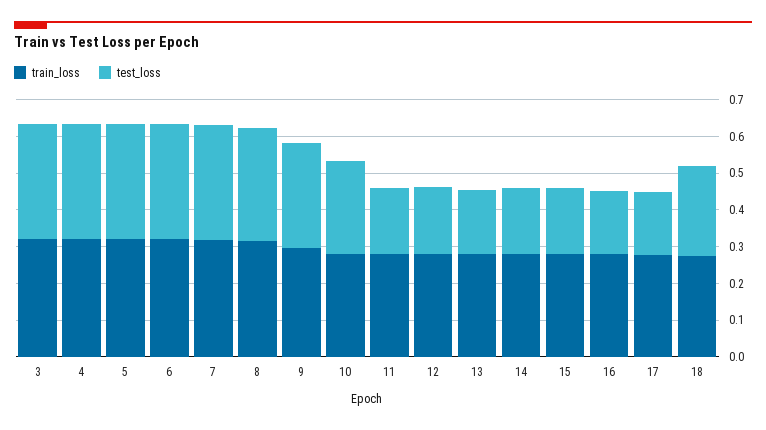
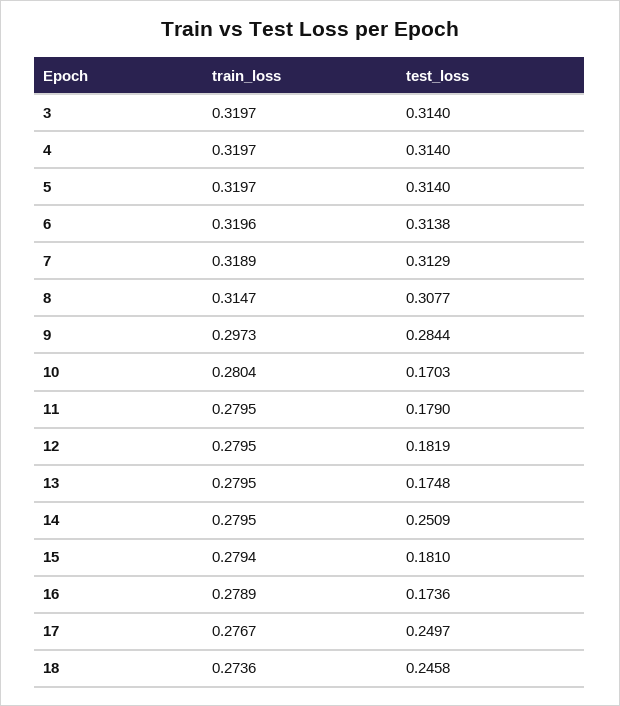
test_loss, 10: 0.25 -> 0.1703
test_loss, 14: 0.175 -> 0.2509
test_loss, 17: 0.175 -> 0.2497

